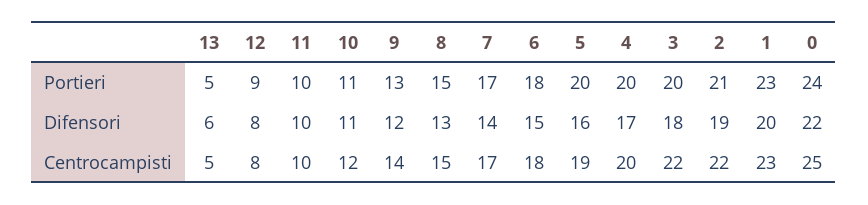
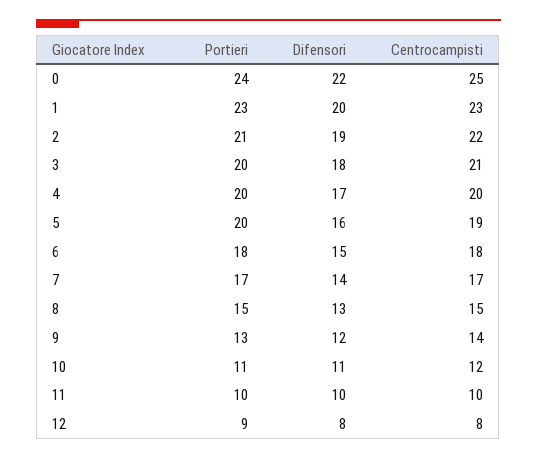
13, Portieri: 5 -> none
13, Difensori: 6 -> none
13, Centrocampisti: 5 -> none
3, Centrocampisti: 22 -> 21

